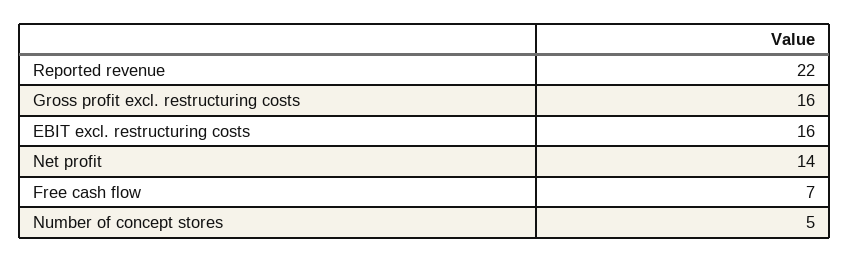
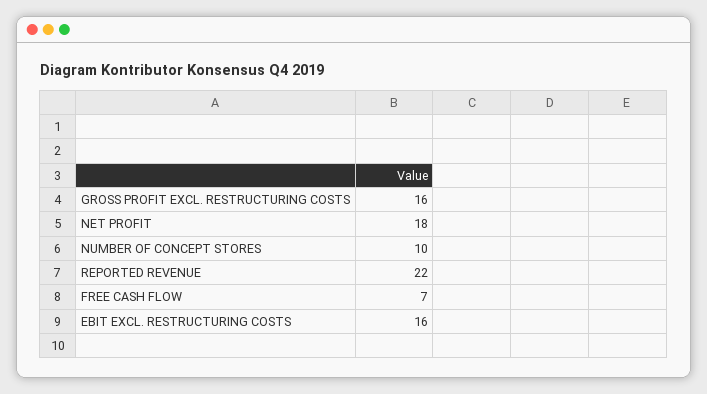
Net profit: 14 -> 18
Number of concept stores: 5 -> 10

